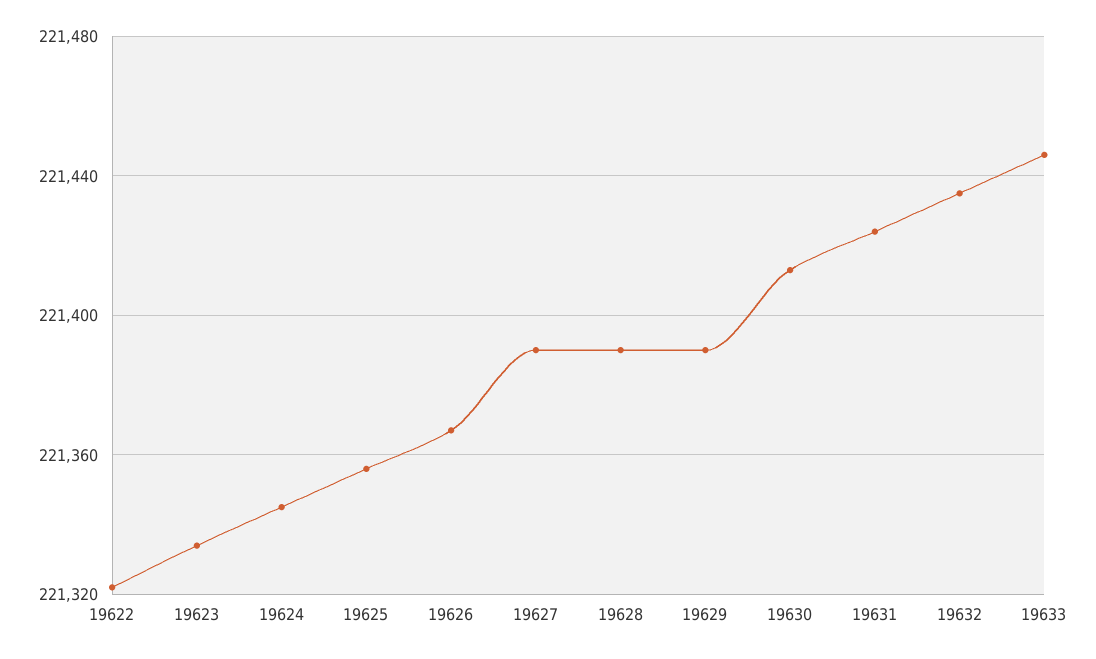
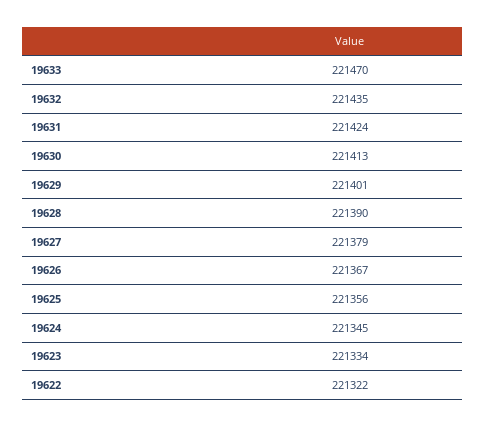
19627: 221390 -> 221379
19629: 221390 -> 221401
19633: 221445 -> 221470

